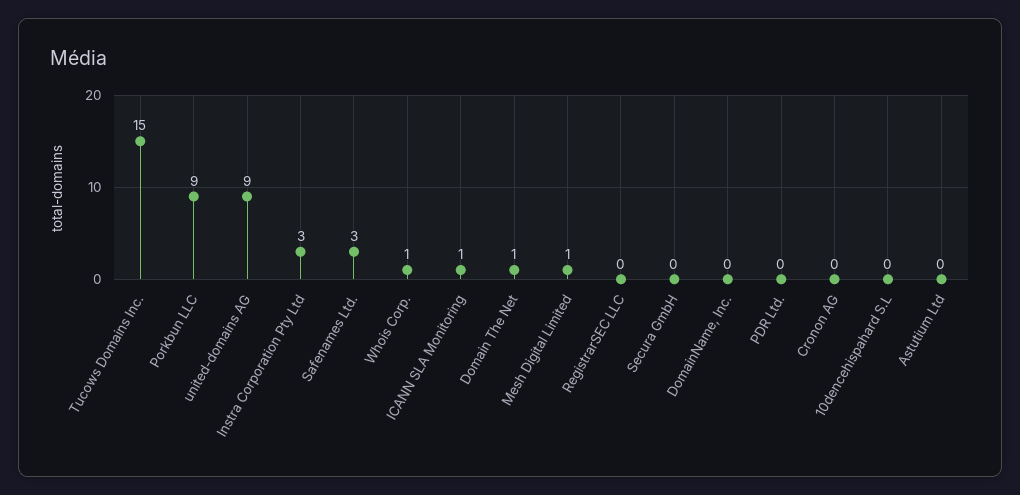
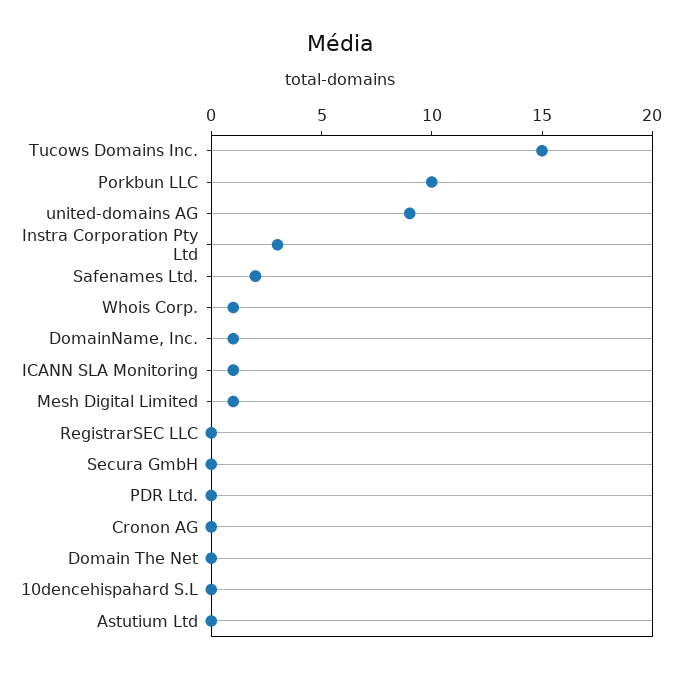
Porkbun LLC: 9 -> 10
Safenames Ltd.: 3 -> 2
Domain The Net: 1 -> 0
DomainName, Inc.: 0 -> 1

